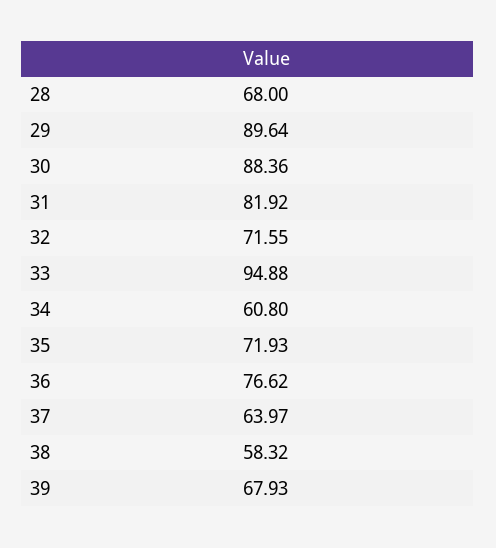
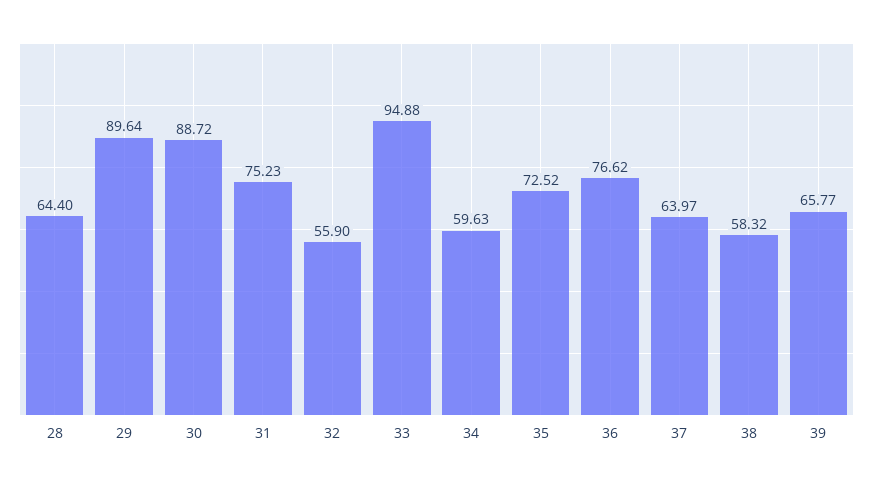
28: 68 -> 64.4
30: 88.36 -> 88.72
31: 81.92 -> 75.23
32: 71.55 -> 55.9
34: 60.8 -> 59.63
35: 71.93 -> 72.52
39: 67.93 -> 65.77

